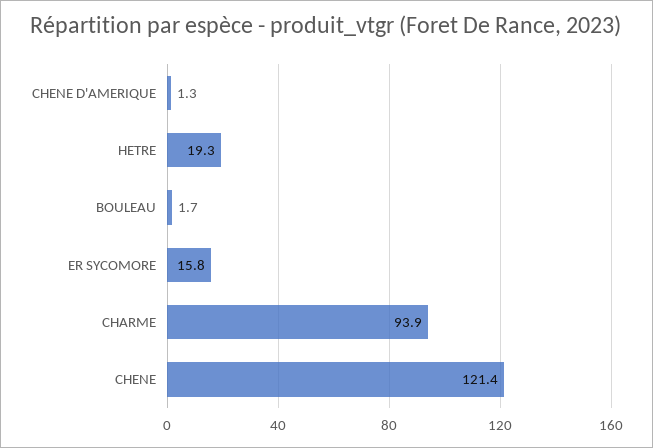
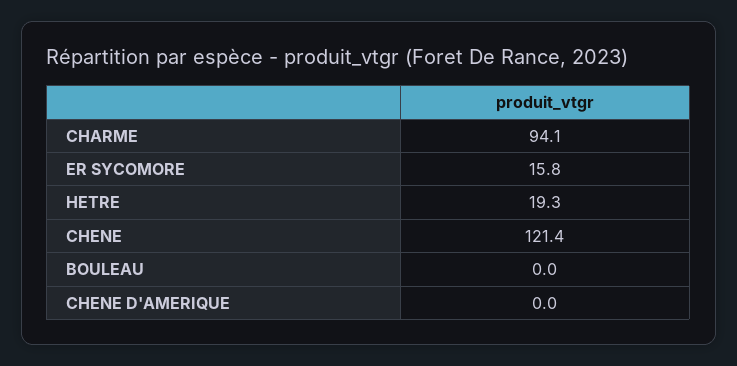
CHENE D'AMERIQUE: 1.3 -> 0
BOULEAU: 1.7 -> 0
CHARME: 93.9 -> 94.1

